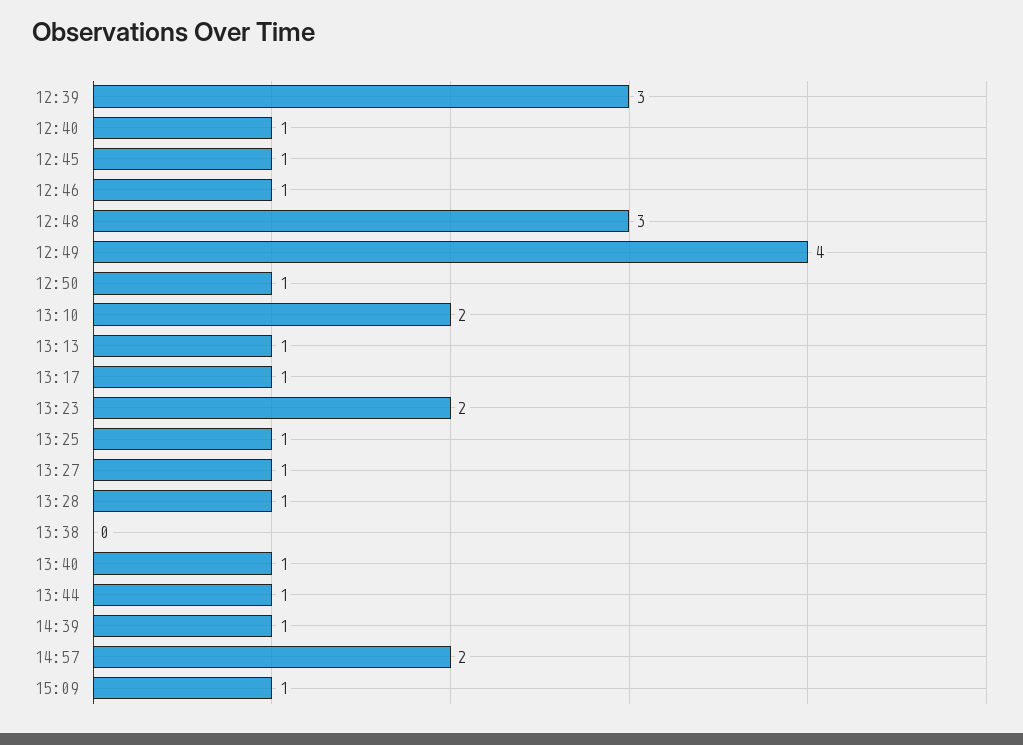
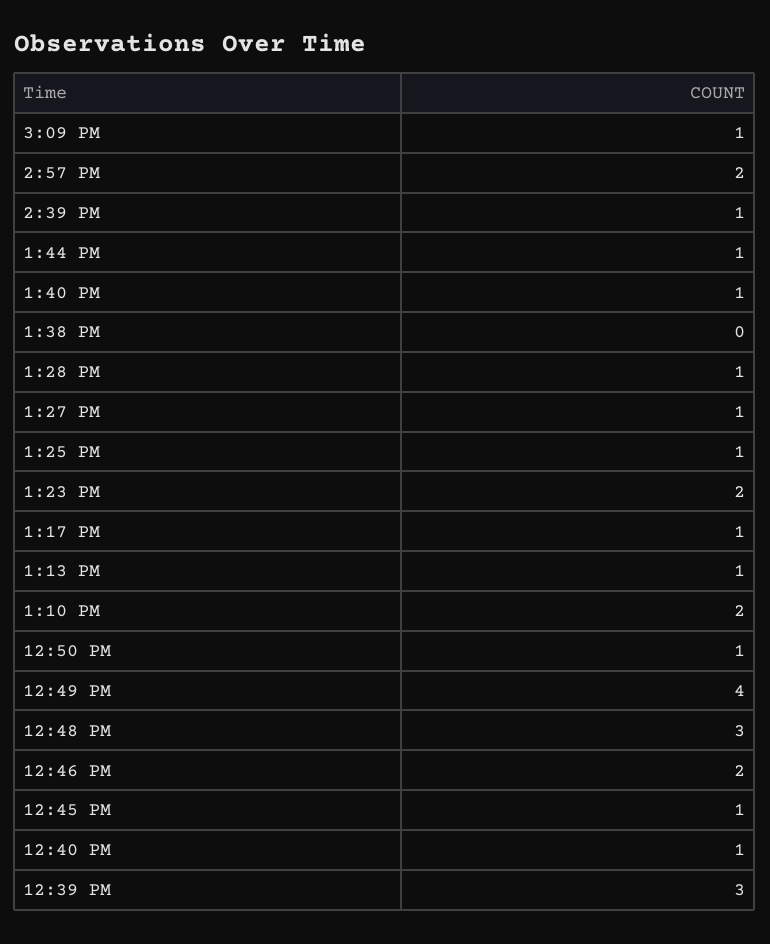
12:46: 1 -> 2

